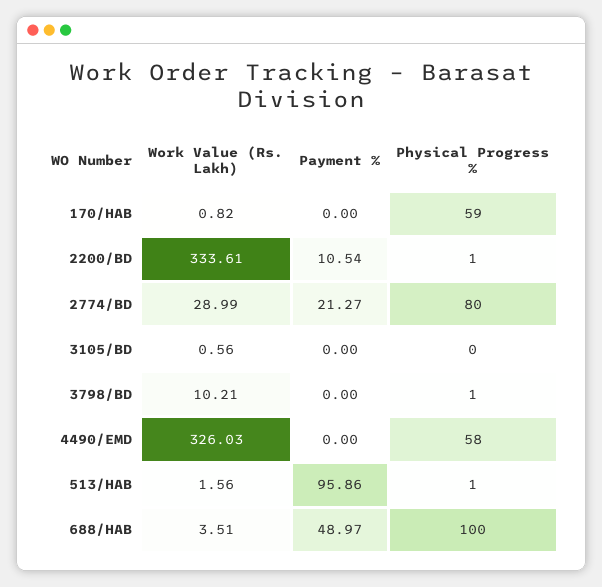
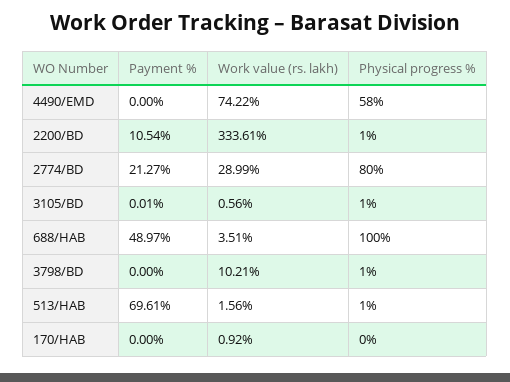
Work Value (Rs. Lakh), 170/HAB: 0.82 -> 0.92
Physical Progress %, 170/HAB: 59 -> 0
Payment %, 3105/BD: 0 -> 0.01
Physical Progress %, 3105/BD: 0 -> 1
Work Value (Rs. Lakh), 4490/EMD: 326.03 -> 74.22
Payment %, 513/HAB: 95.86 -> 69.61

